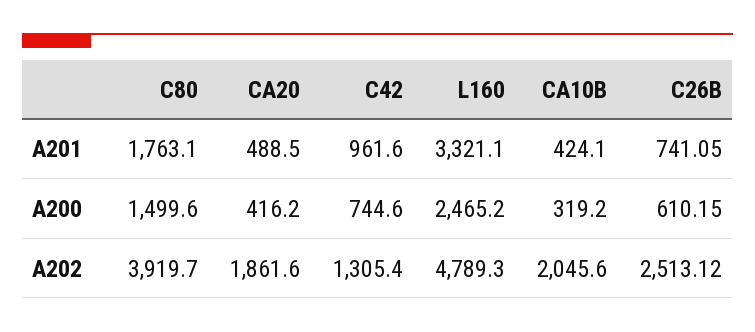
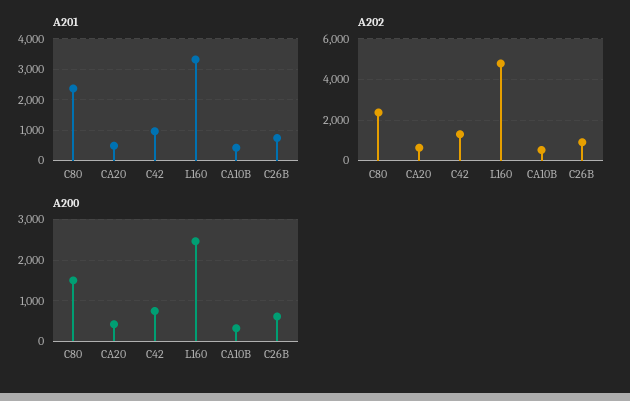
A201, C80: 1763.1 -> 2400
A202, C80: 3919.7 -> 2500
A202, CA20: 1861.6 -> 500
A202, CA10B: 2045.6 -> 500
A202, C26B: 2513.12 -> 1000

